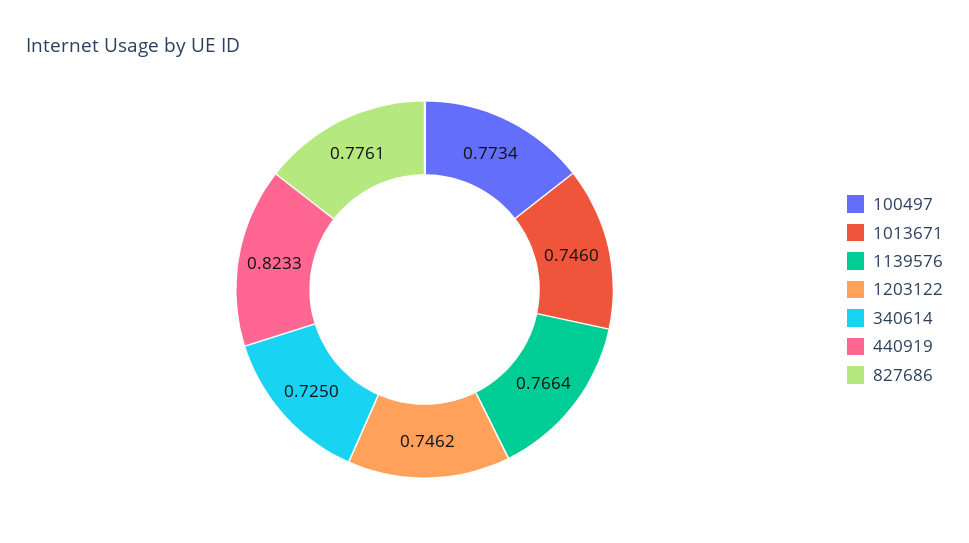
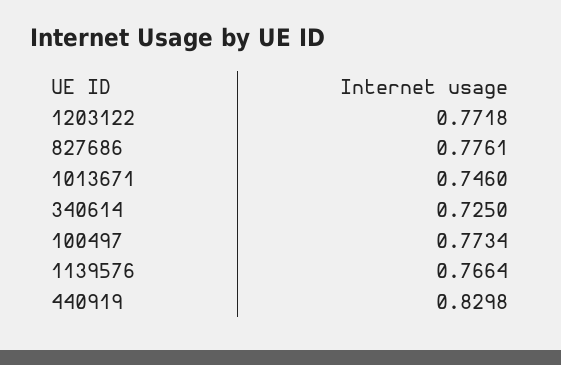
1203122: 0.7462 -> 0.7718
440919: 0.8233 -> 0.8298

